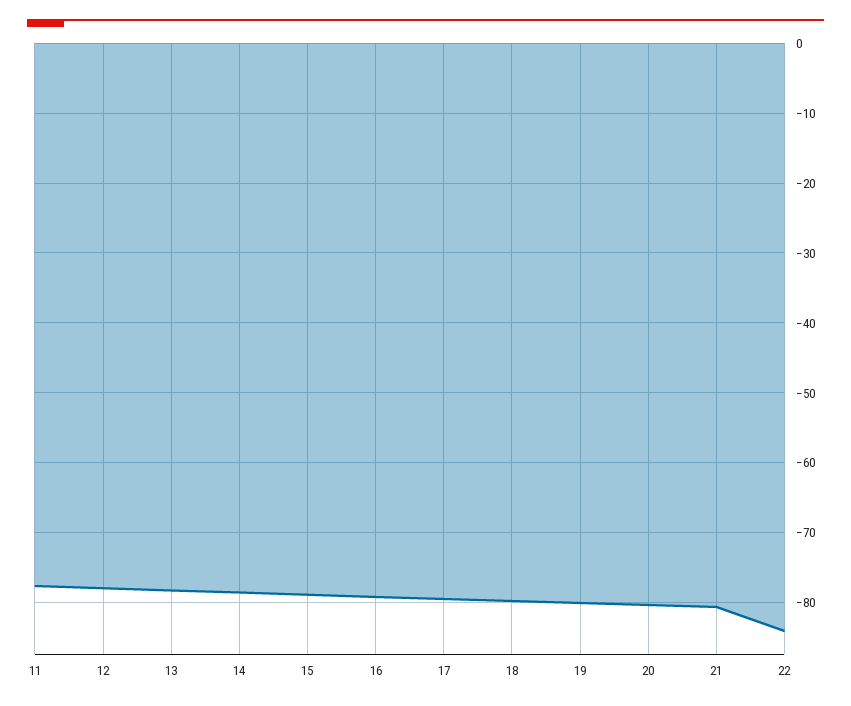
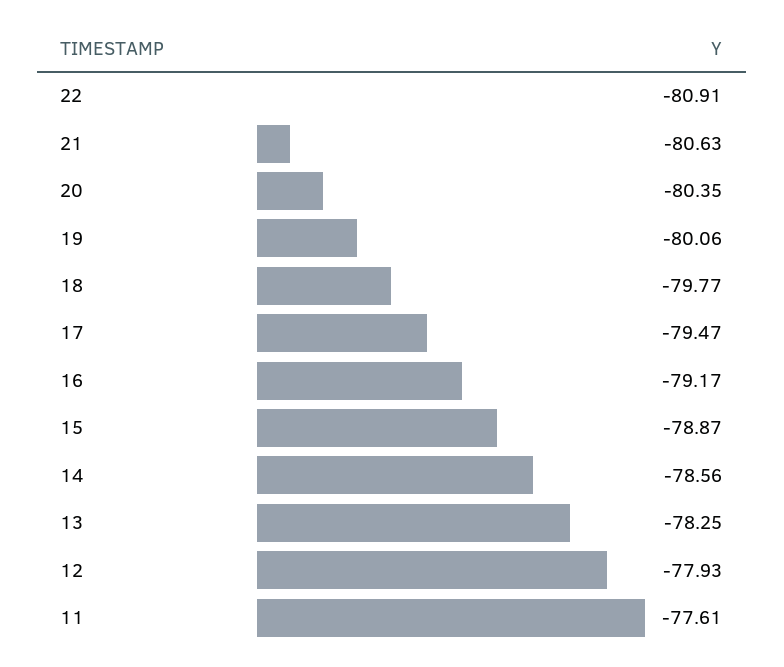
22: -84 -> -80.91

